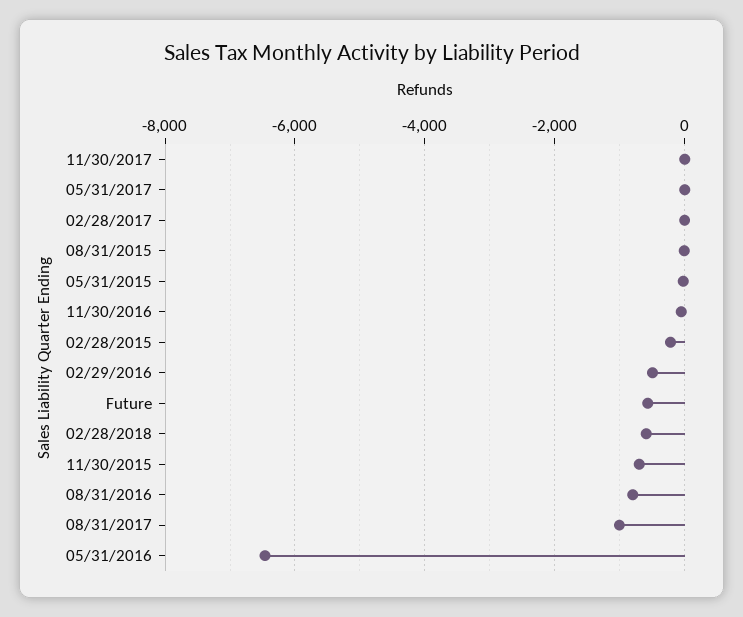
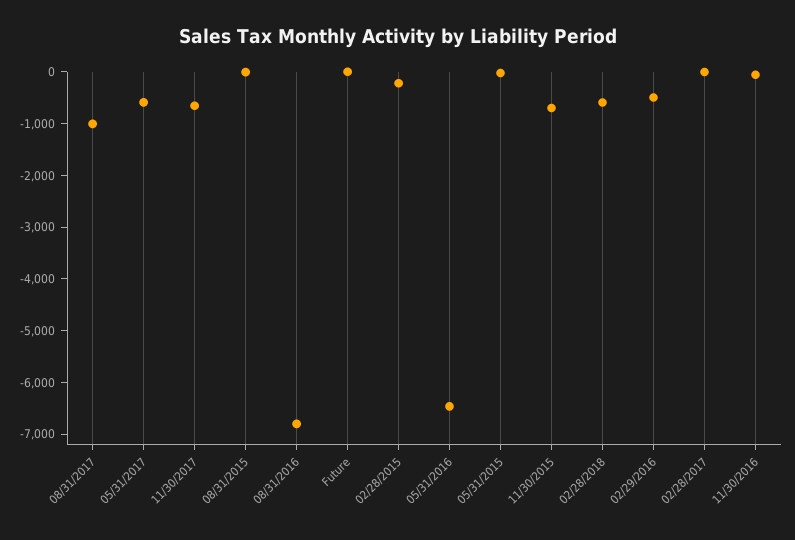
11/30/2017: 0 -> -600
05/31/2017: 0 -> -600
Future: -600 -> 0
08/31/2016: -800 -> -6800

